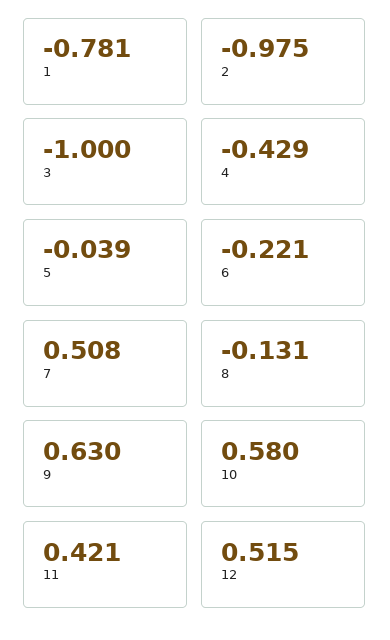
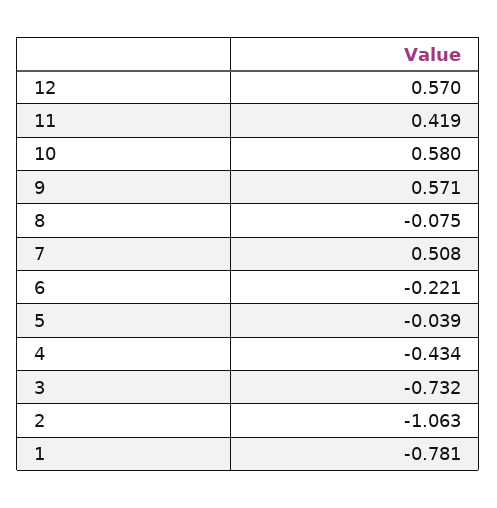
2: -0.975 -> -1.063
3: -1 -> -0.732
4: -0.429 -> -0.434
8: -0.131 -> -0.075
9: 0.63 -> 0.571
11: 0.421 -> 0.419
12: 0.515 -> 0.57

